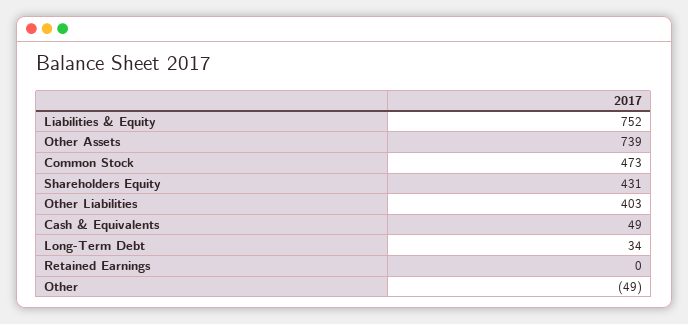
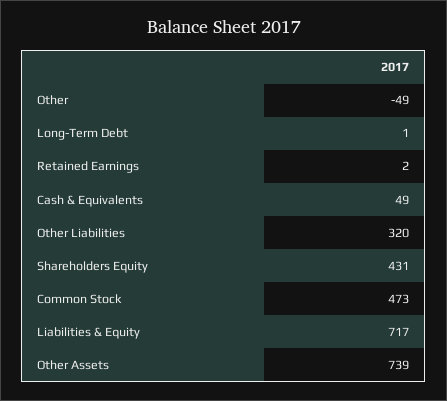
Liabilities & Equity: 752 -> 717
Other Liabilities: 403 -> 320
Long-Term Debt: 34 -> 1
Retained Earnings: 0 -> 2

